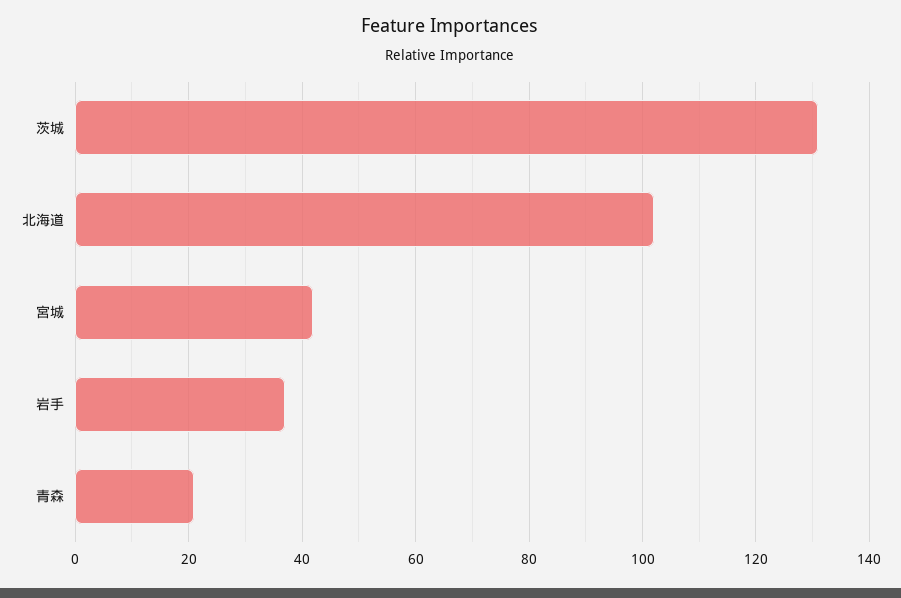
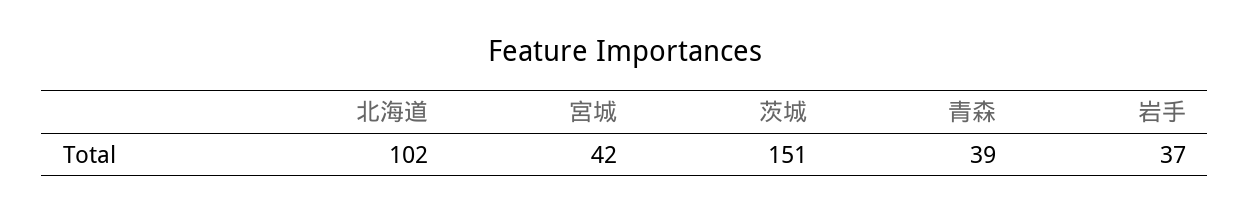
茨城: 130 -> 151
青森: 20 -> 39

